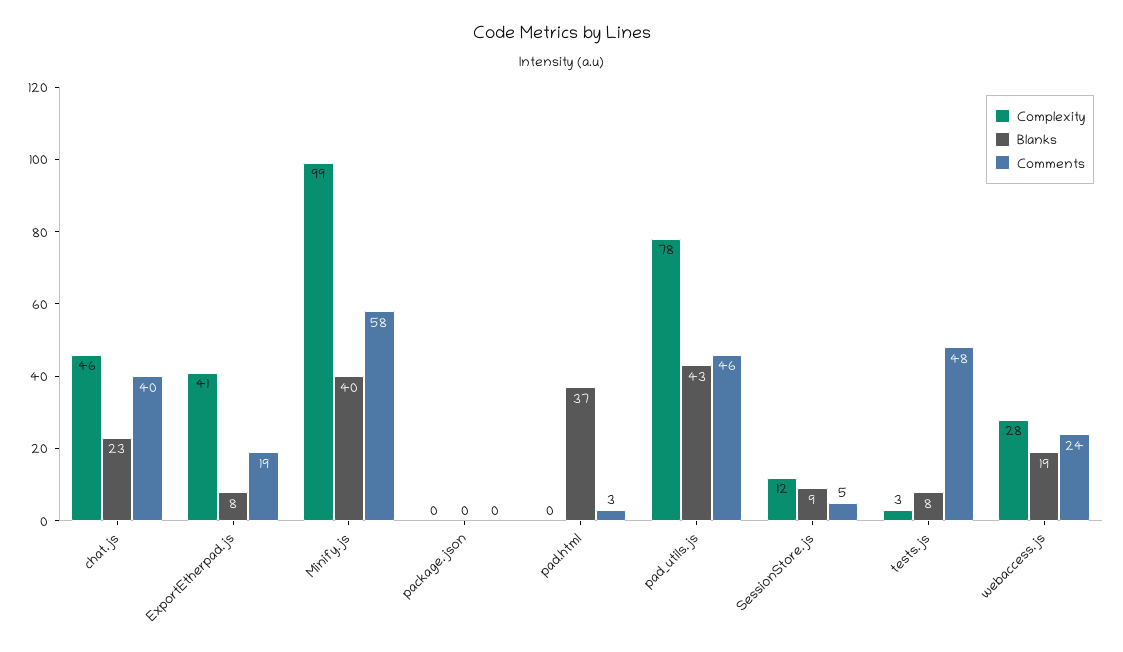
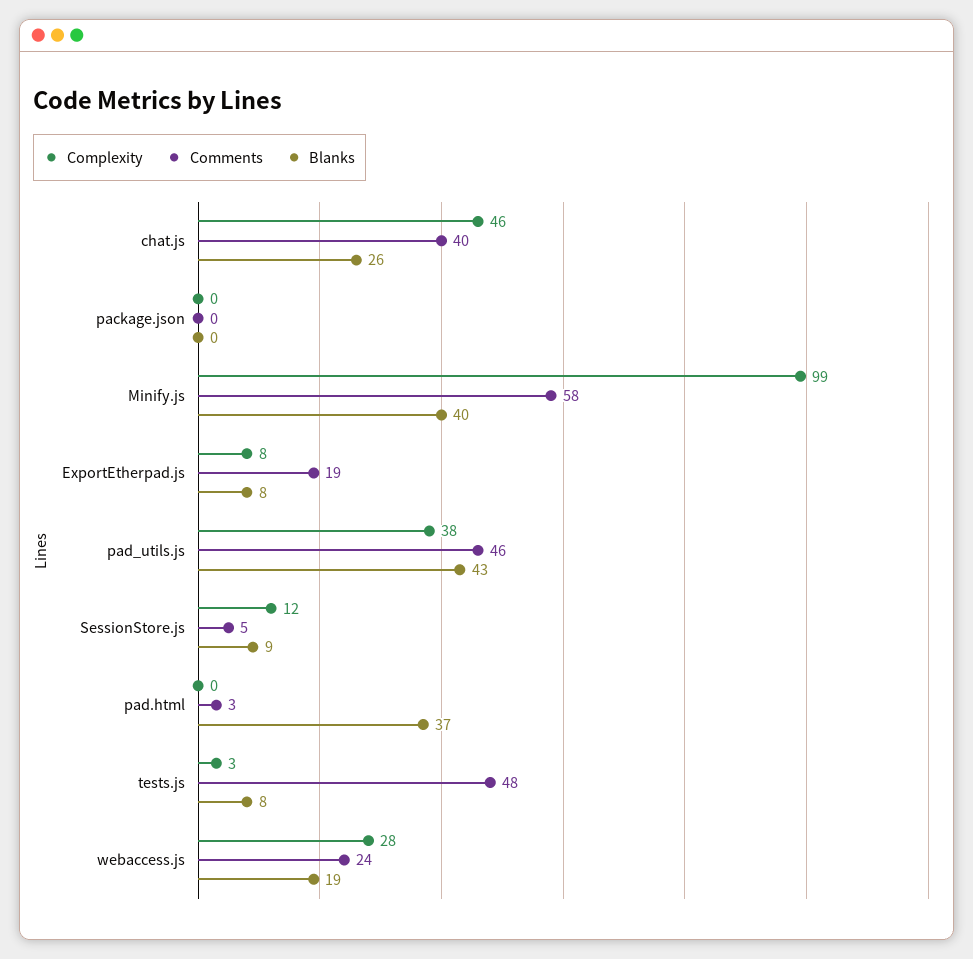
Blanks, chat.js: 23 -> 26
Complexity, ExportEtherpad.js: 41 -> 8
Complexity, pad_utils.js: 78 -> 38

